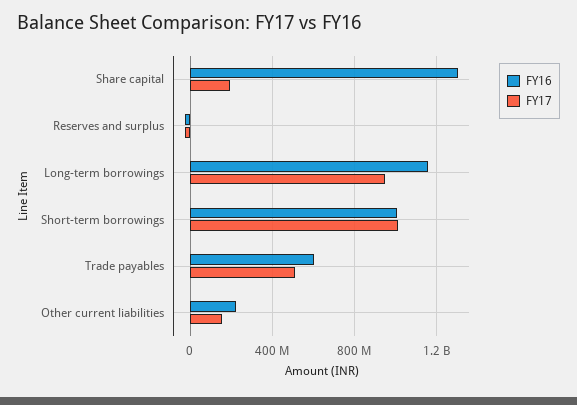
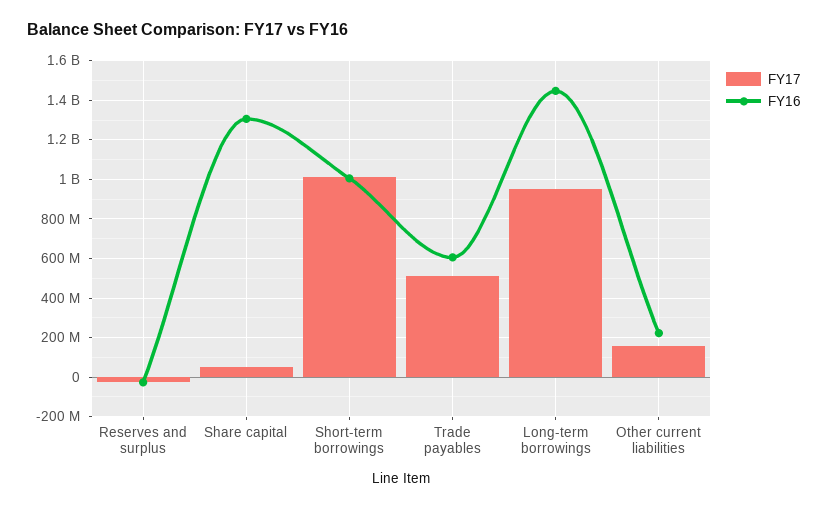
FY17, Share capital: 200000000 -> 50000000
FY16, Long-term borrowings: 1150000000 -> 1450000000

